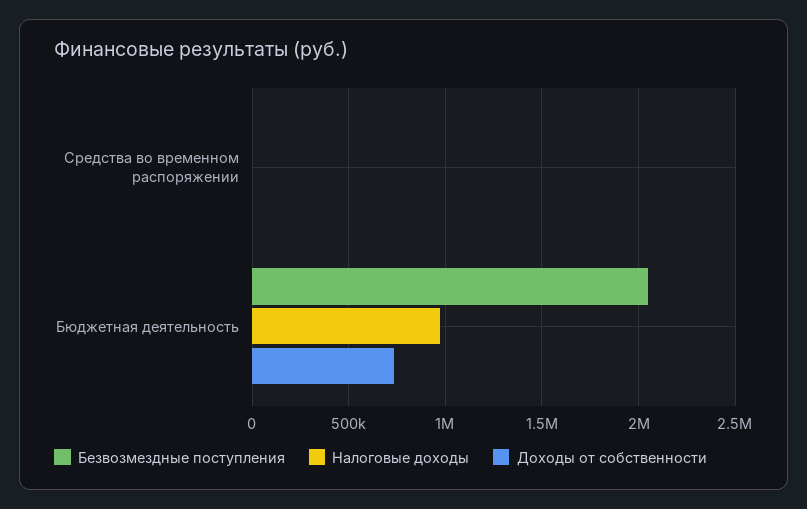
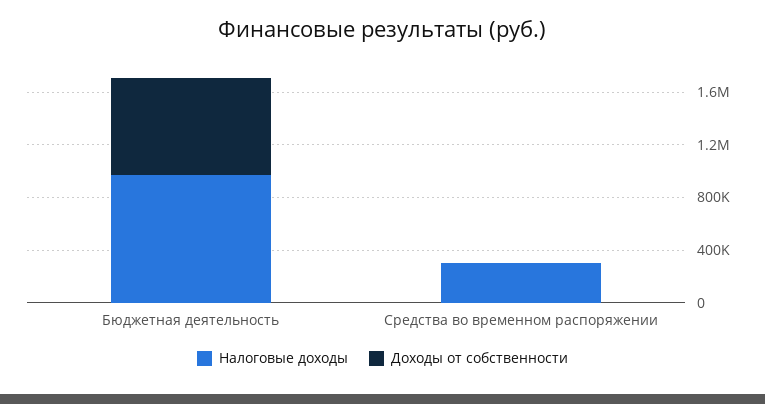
Безвозмездные поступления, Средства во временном распоряжении: 0 -> none
Налоговые доходы, Средства во временном распоряжении: 0 -> 300000
Безвозмездные поступления, Бюджетная деятельность: 2050000 -> none

